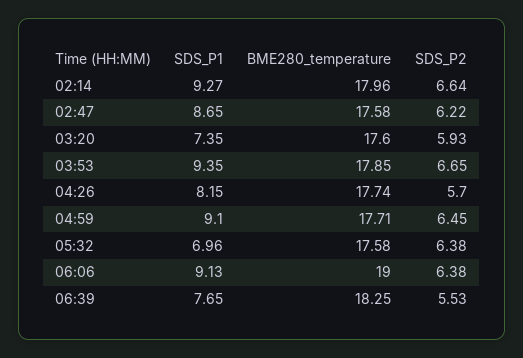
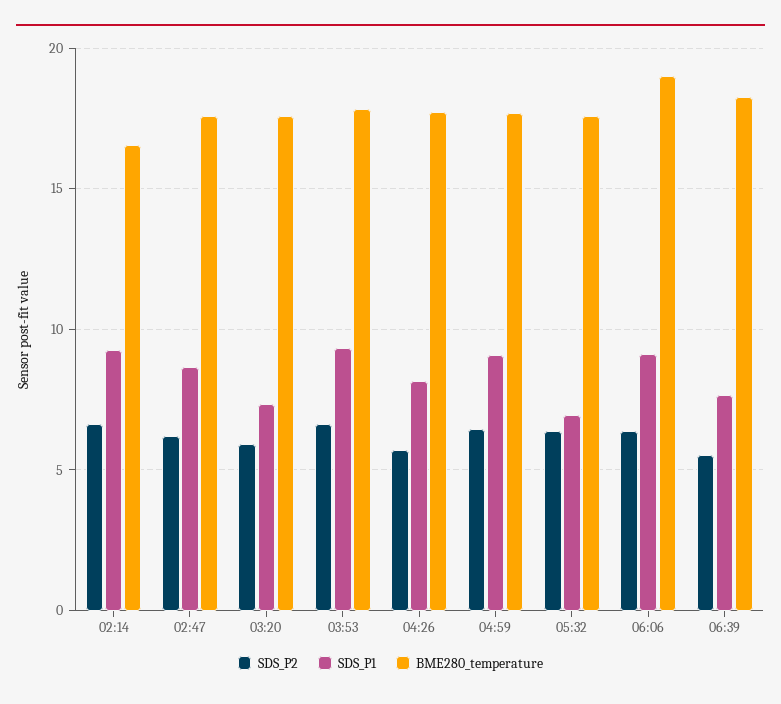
BME280_temperature, 02:14: 17.96 -> 16.5

